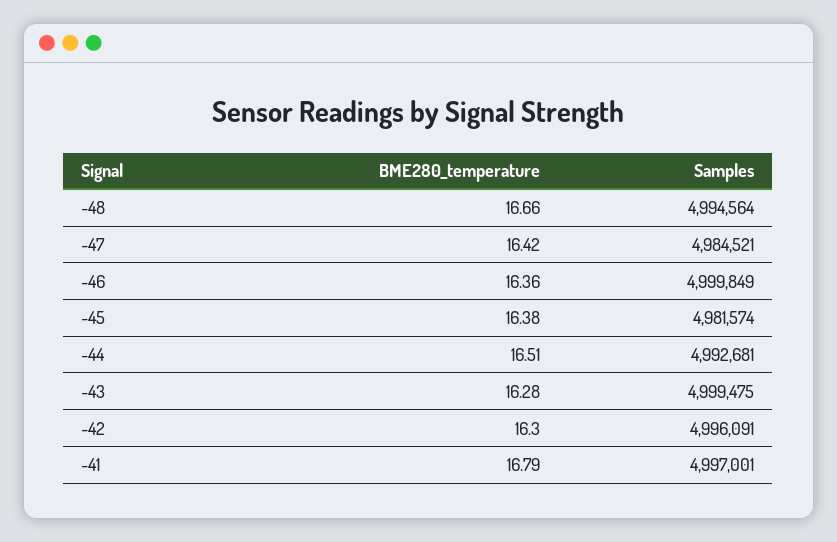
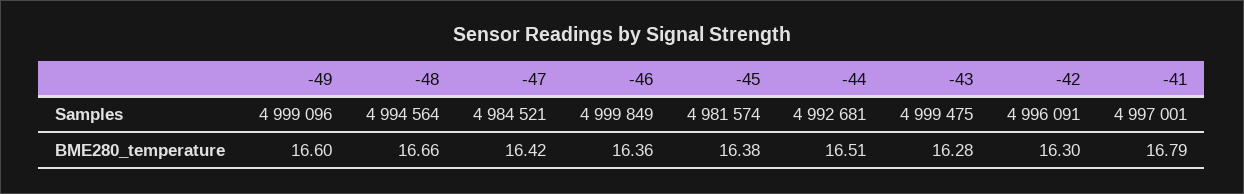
Samples, -49: none -> 4999096
BME280_temperature, -49: none -> 16.6

